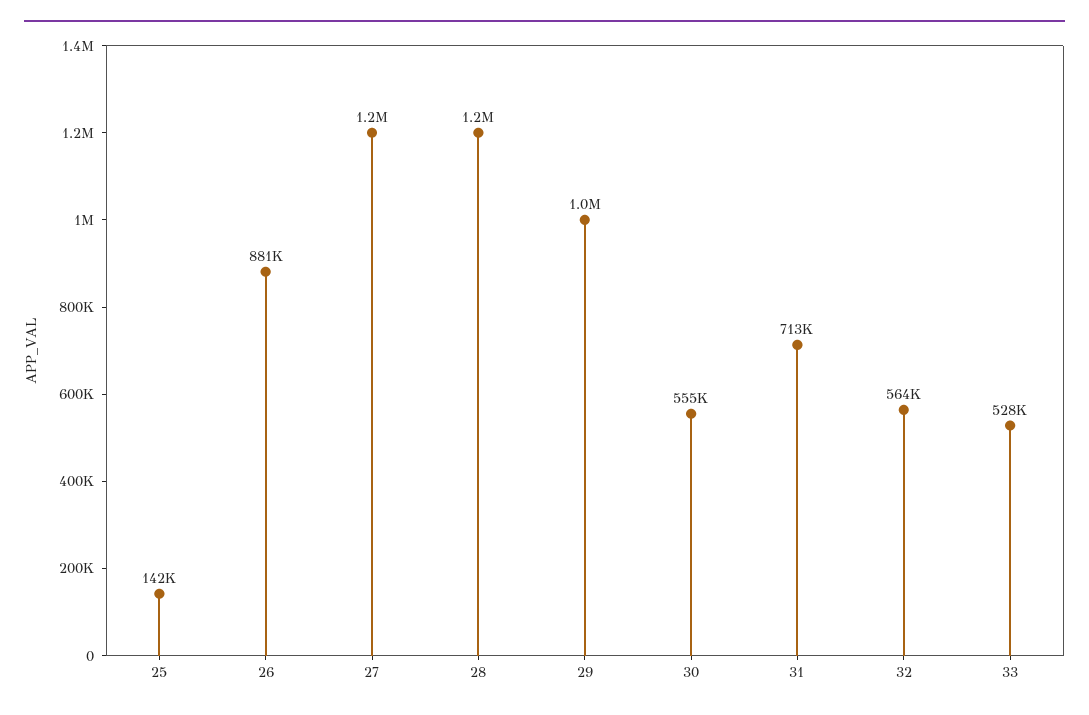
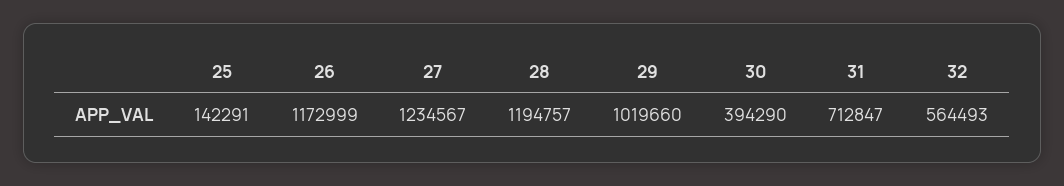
26: 881000 -> 1172999
30: 555000 -> 394290
33: 528000 -> none

